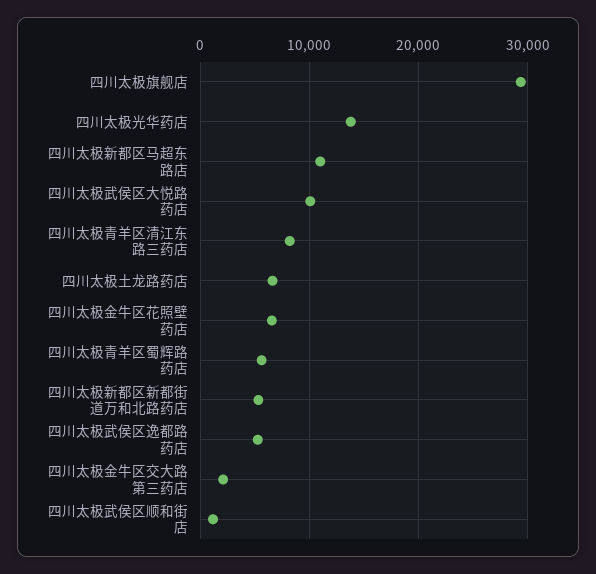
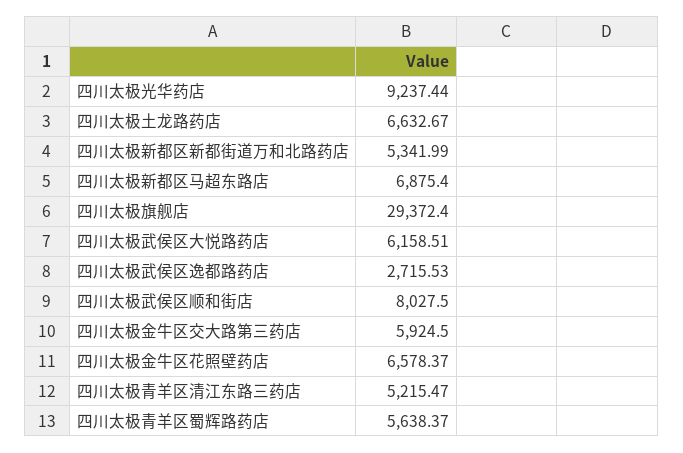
四川太极光华药店: 14000 -> 9237.44
四川太极新都区马超东路店: 11000 -> 6875.4
四川太极武侯区大悦路药店: 10000 -> 6158.51
四川太极青羊区清江东路三药店: 8000 -> 5215.47
四川太极武侯区逸都路药店: 5000 -> 2715.53
四川太极金牛区交大路第三药店: 2000 -> 5924.5
四川太极武侯区顺和街店: 1000 -> 8027.5

